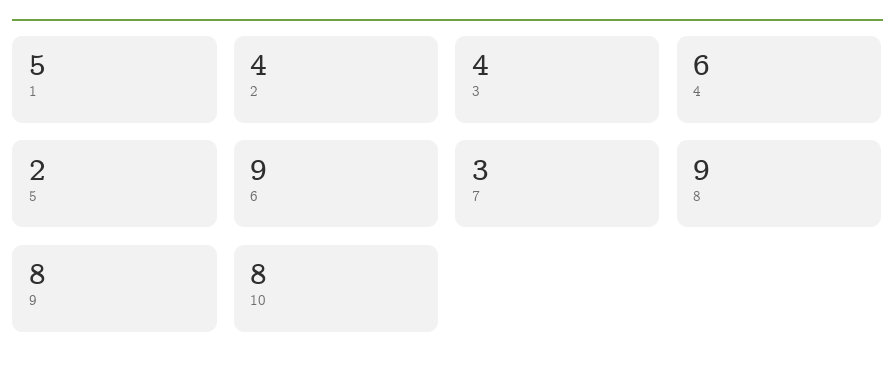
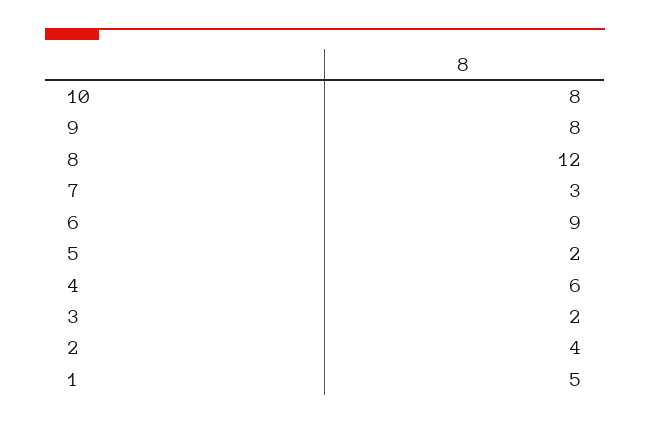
3: 4 -> 2
8: 9 -> 12

